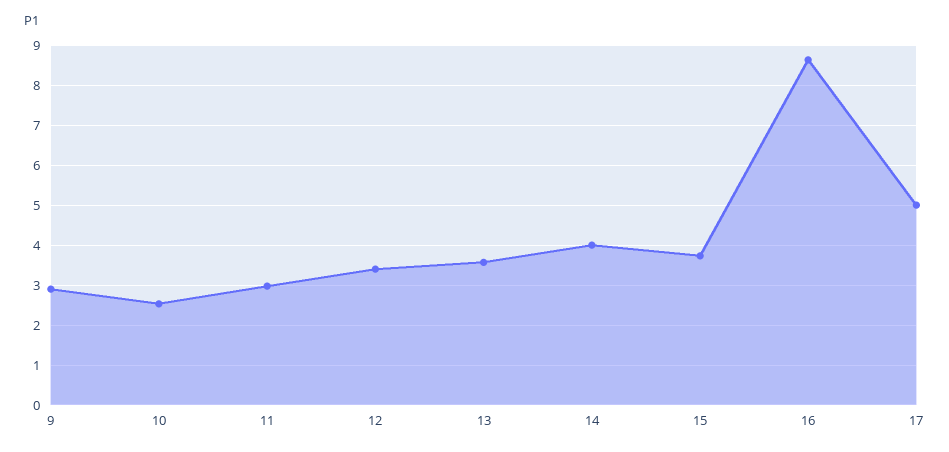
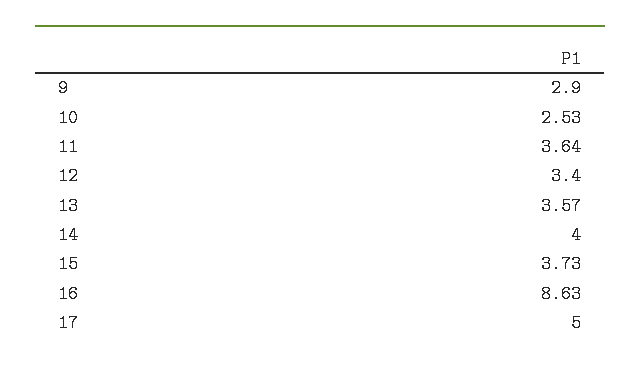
11: 3 -> 3.64

